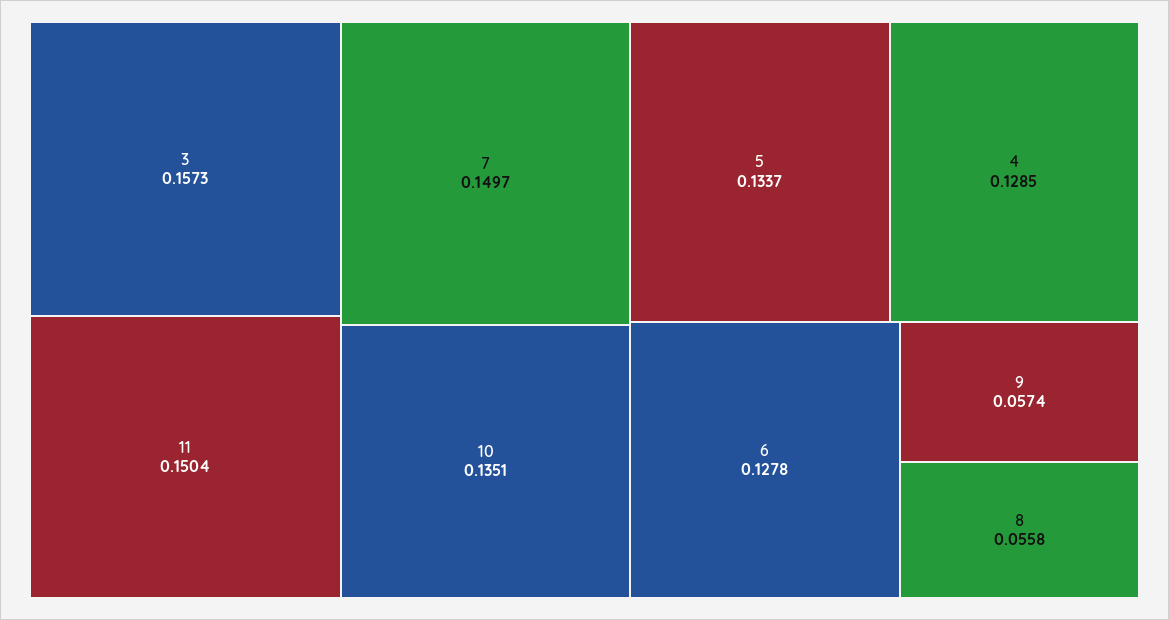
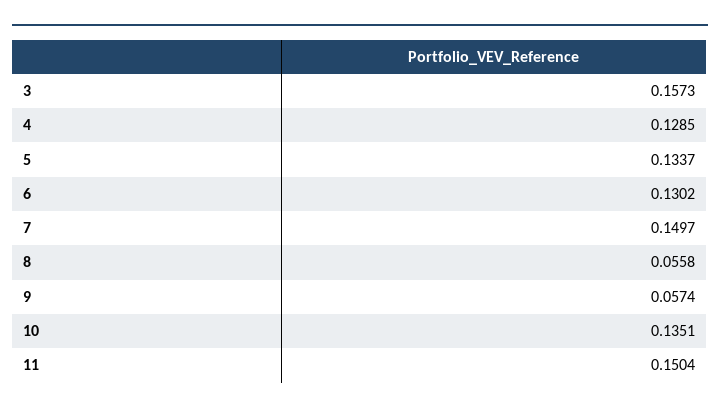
6: 0.1278 -> 0.1302

